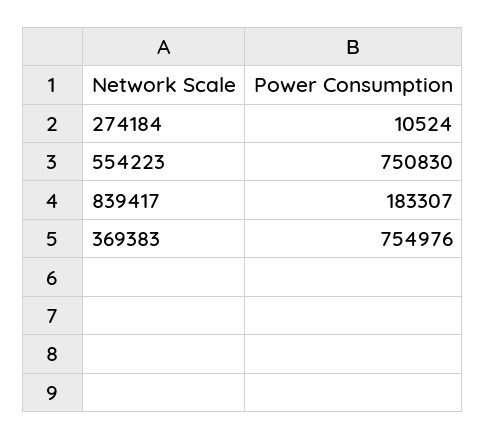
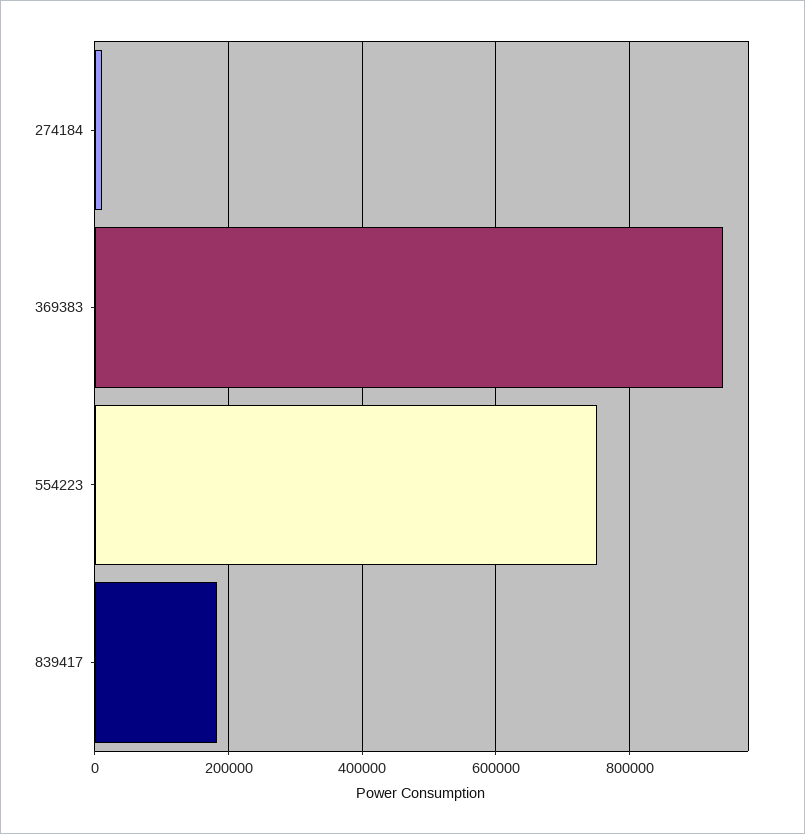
369383: 754976 -> 940000

